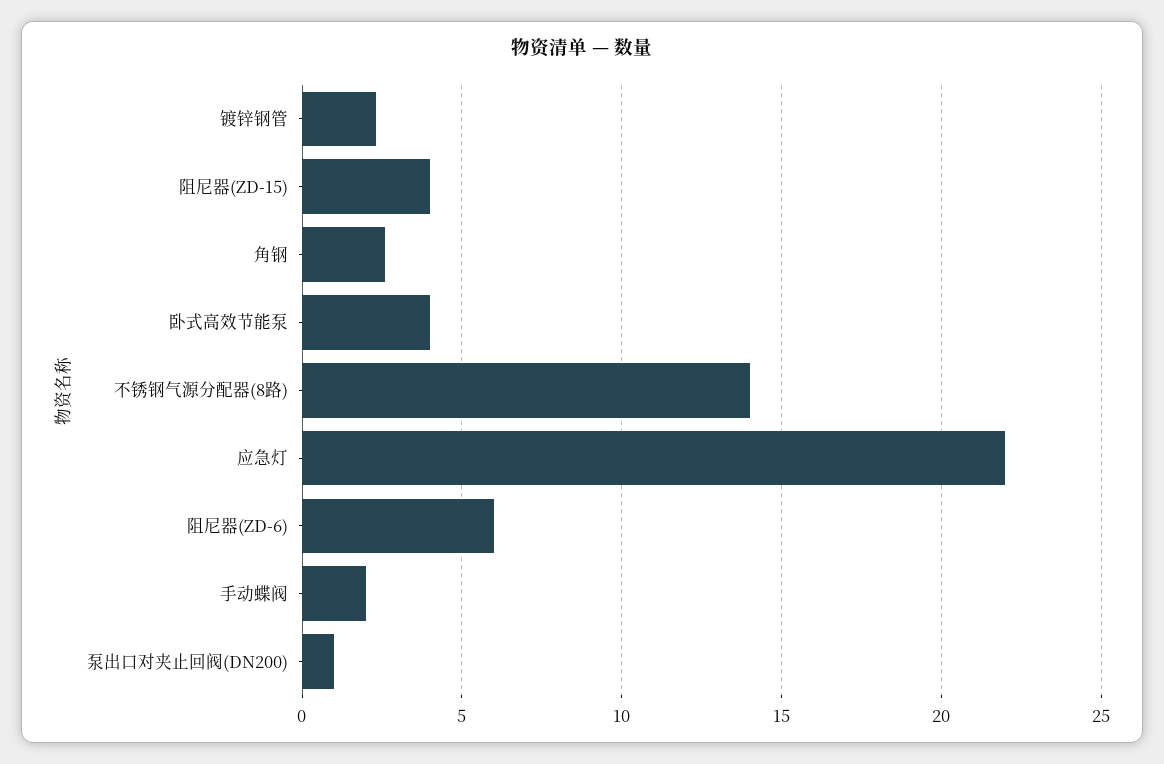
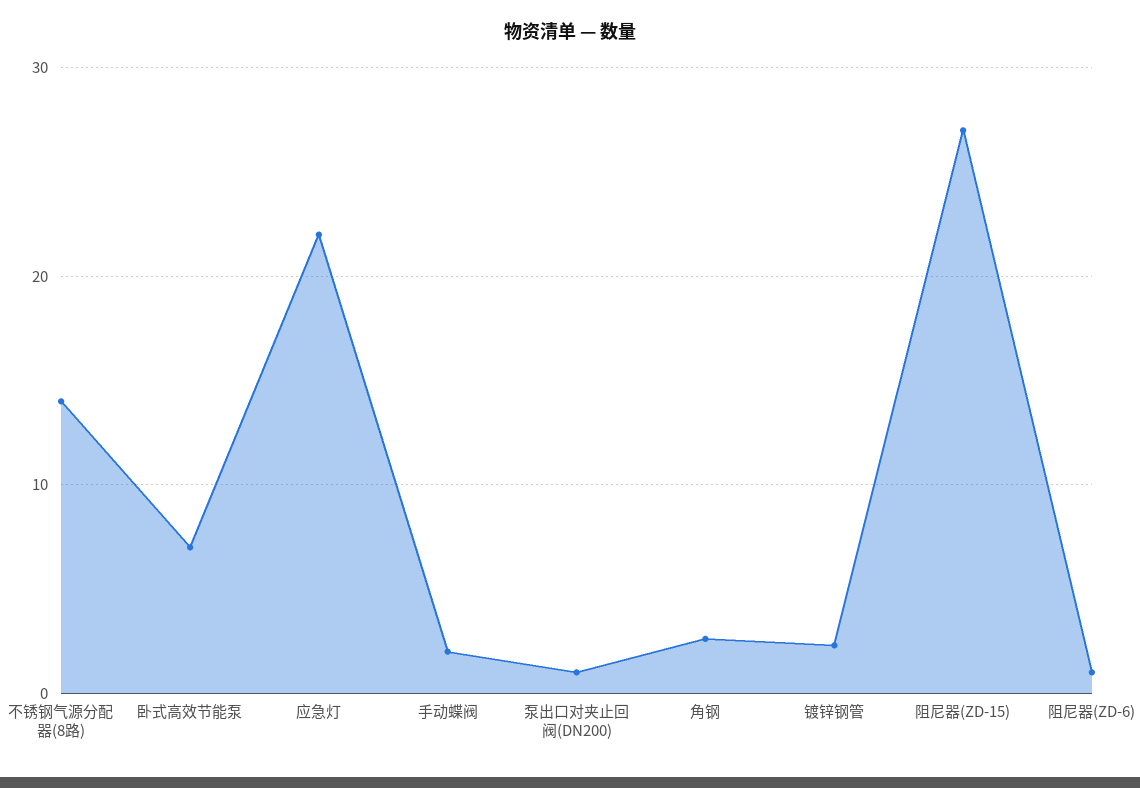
阻尼器(ZD-15): 4 -> 27
卧式高效节能泵: 4 -> 7
阻尼器(ZD-6): 6 -> 1

